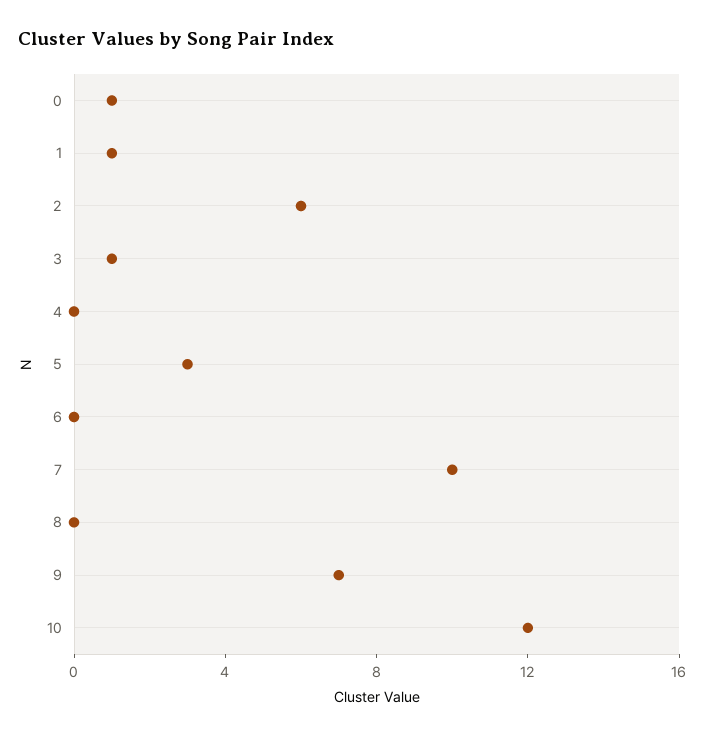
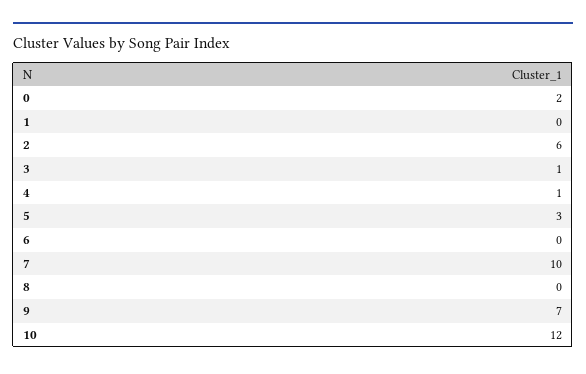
0: 1 -> 2
1: 1 -> 0
4: 0 -> 1

